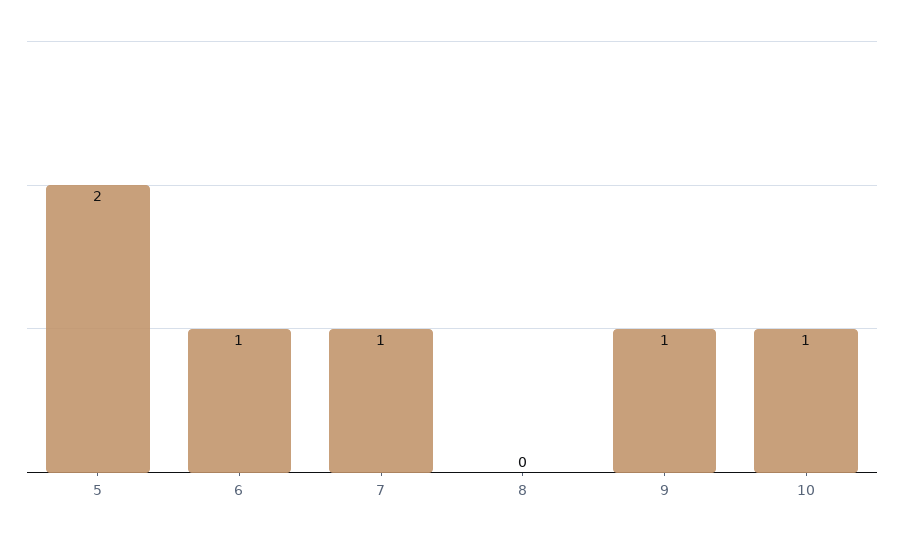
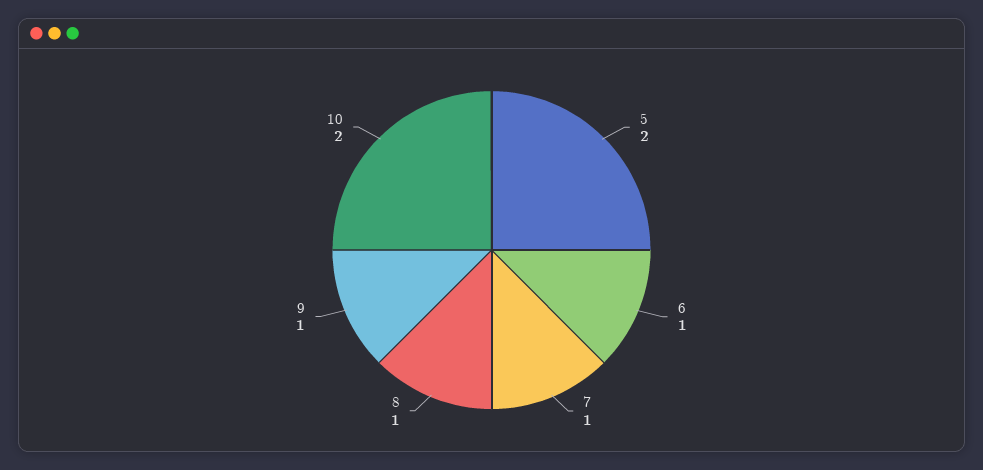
8: 0 -> 1
10: 1 -> 2

